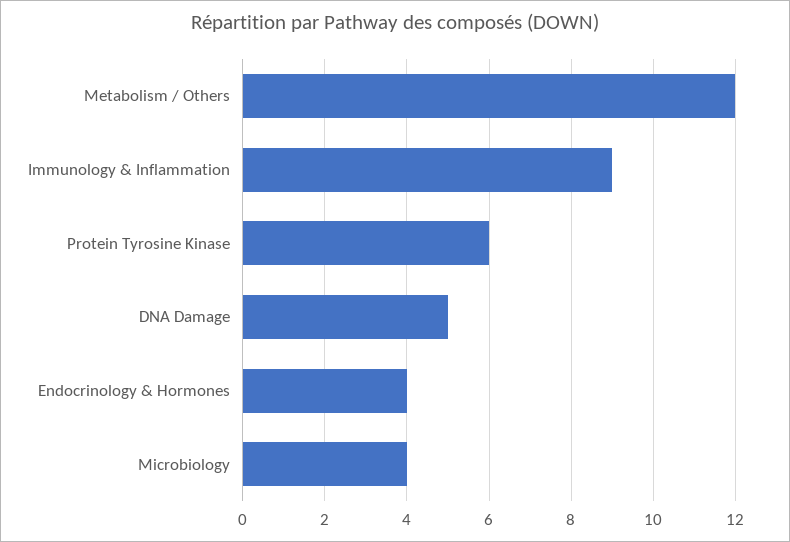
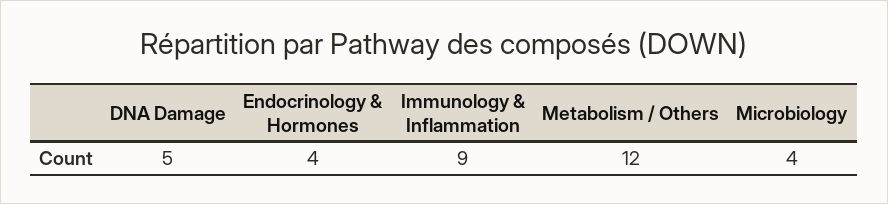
Protein Tyrosine Kinase: 6 -> none

